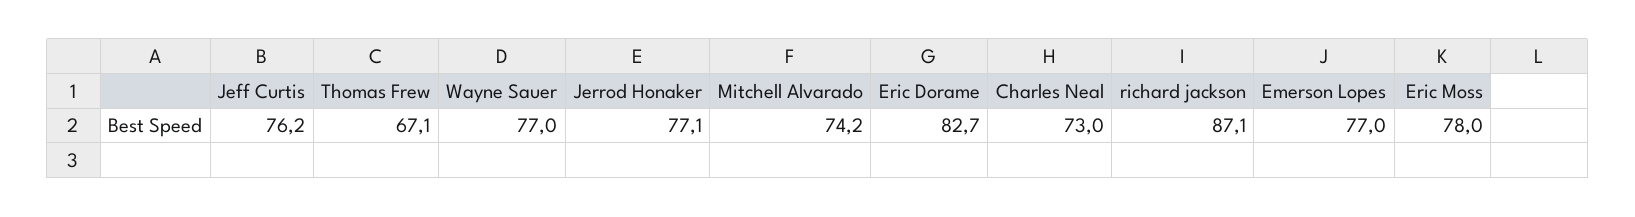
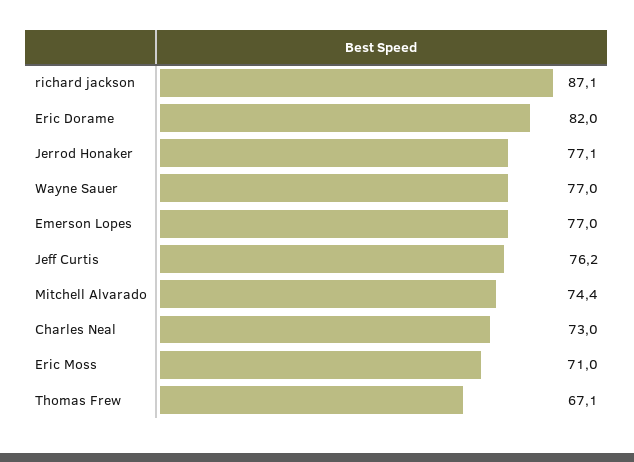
Mitchell Alvarado: 74.2 -> 74.4
Eric Dorame: 82.7 -> 82
Eric Moss: 78 -> 71

